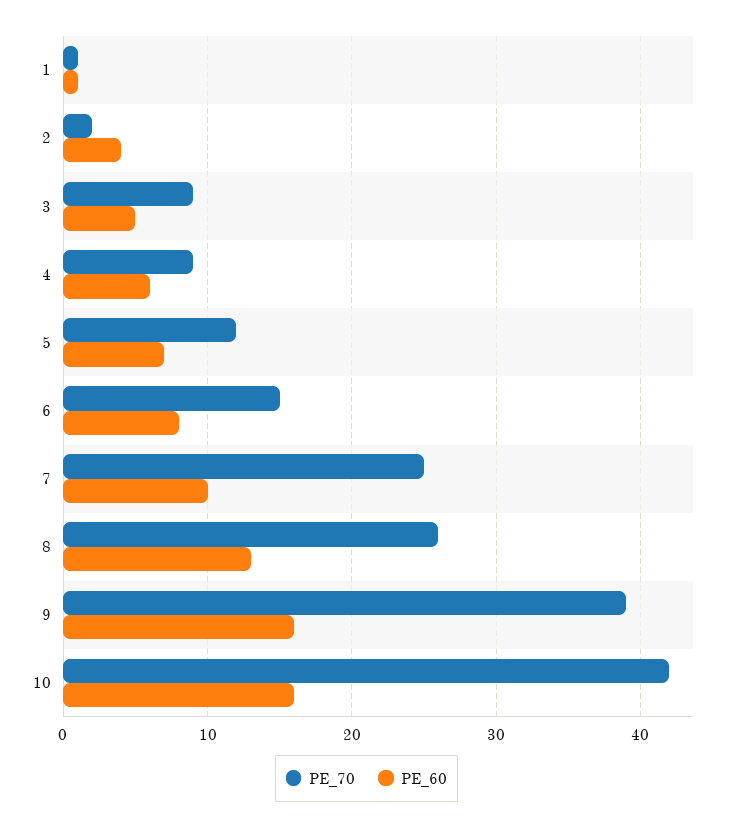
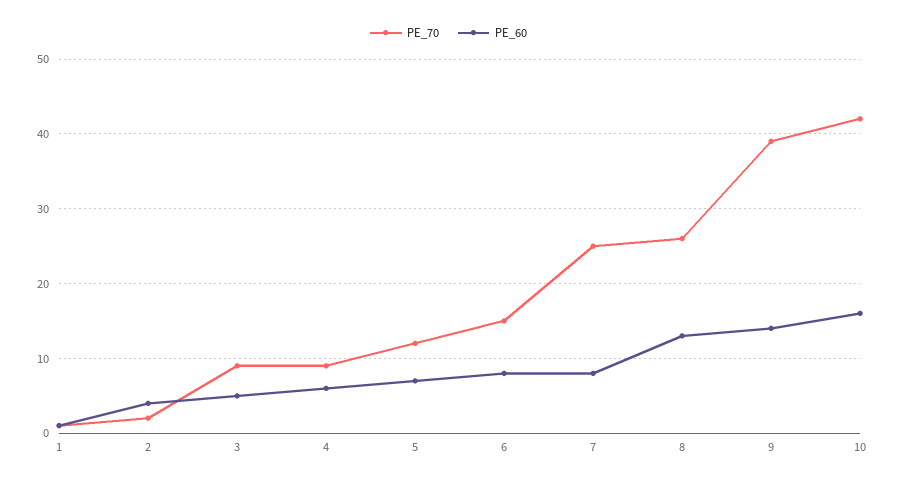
PE_60, 7: 10 -> 8
PE_60, 9: 16 -> 14

